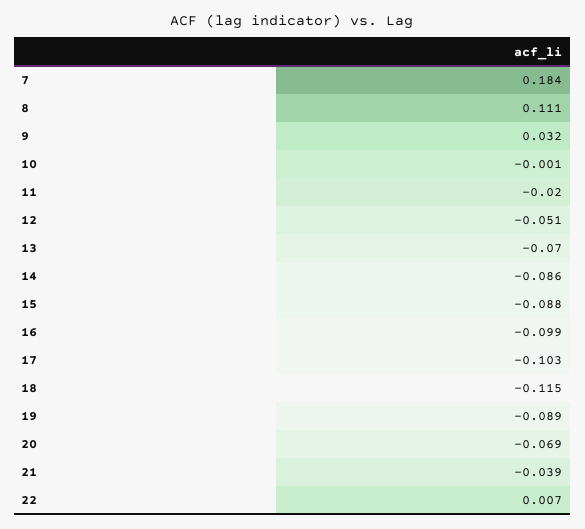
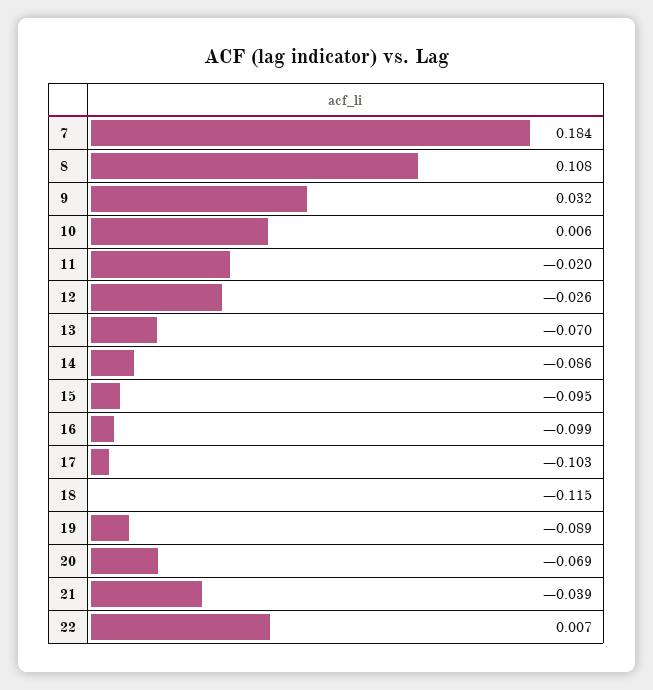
8: 0.111 -> 0.108
10: -0.001 -> 0.006
12: -0.051 -> -0.026
15: -0.088 -> -0.095

